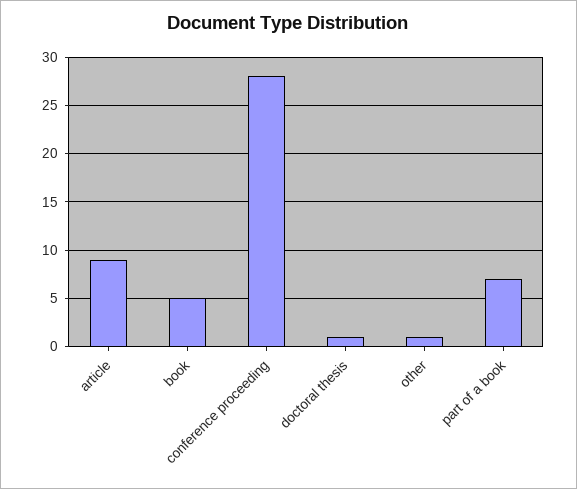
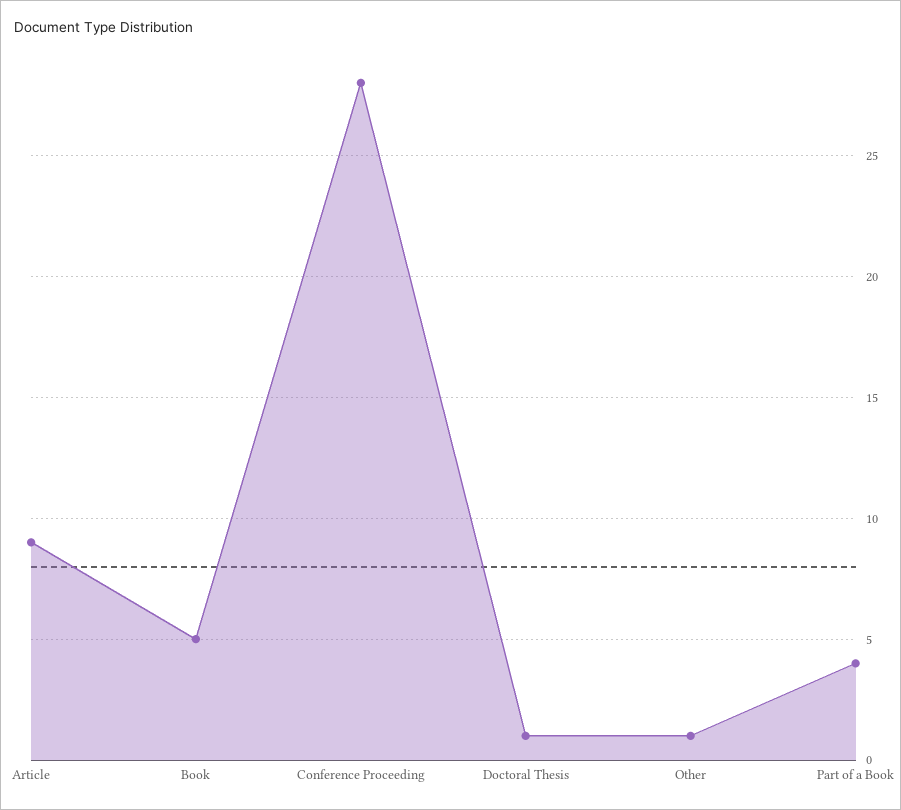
part of a book: 7 -> 4

